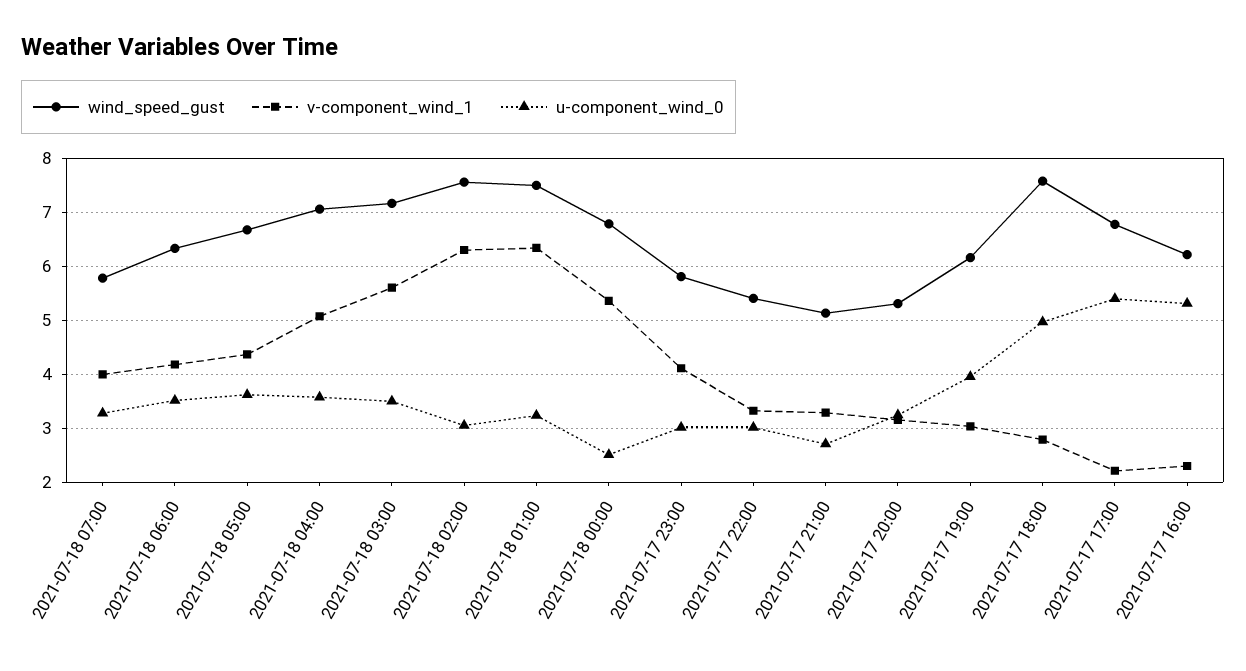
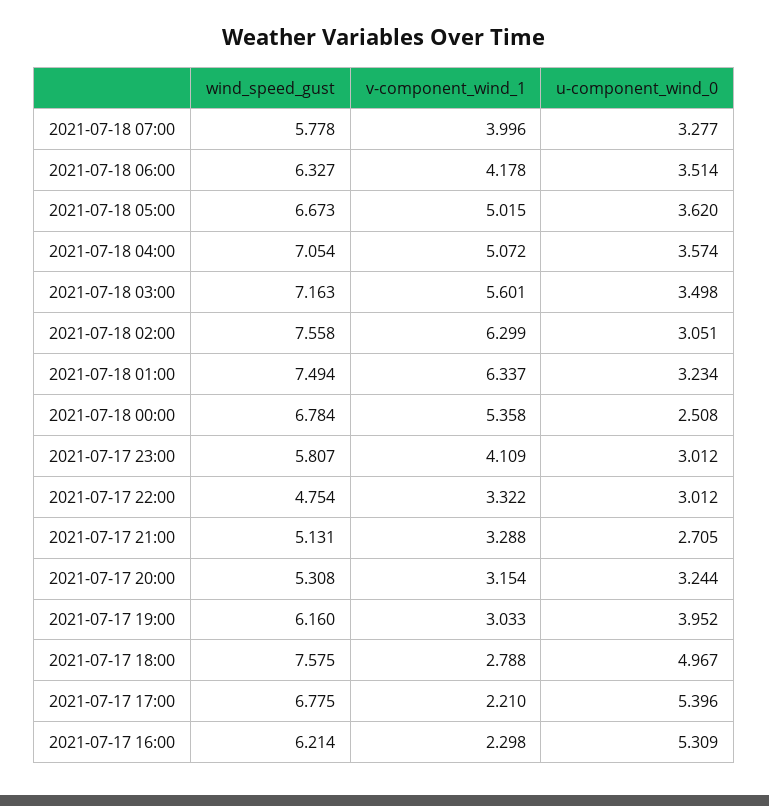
v-component_wind_1, 2021-07-18 05:00: 4.4 -> 5.015
wind_speed_gust, 2021-07-17 22:00: 5.4 -> 4.754

